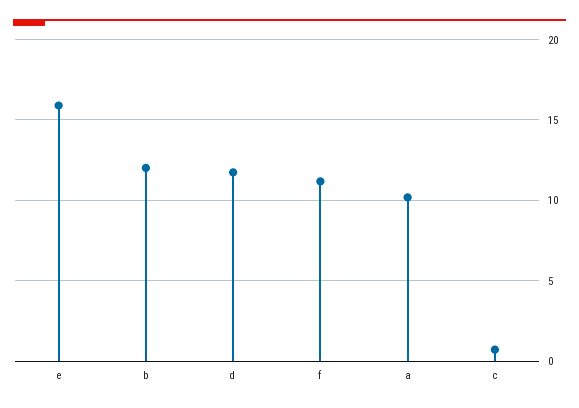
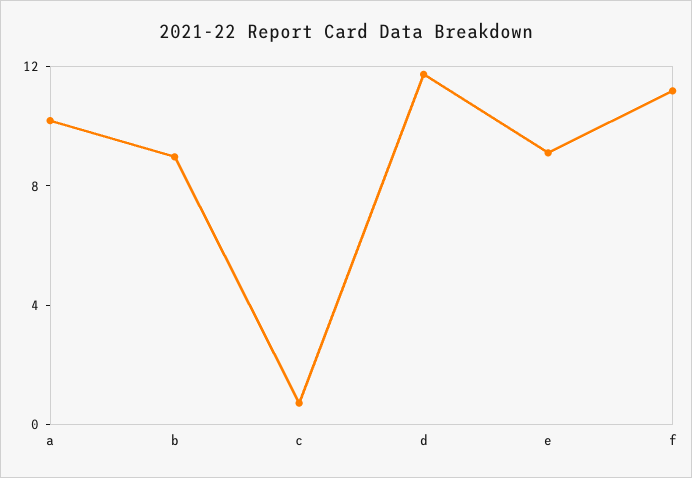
e: 16 -> 9
b: 12 -> 9

